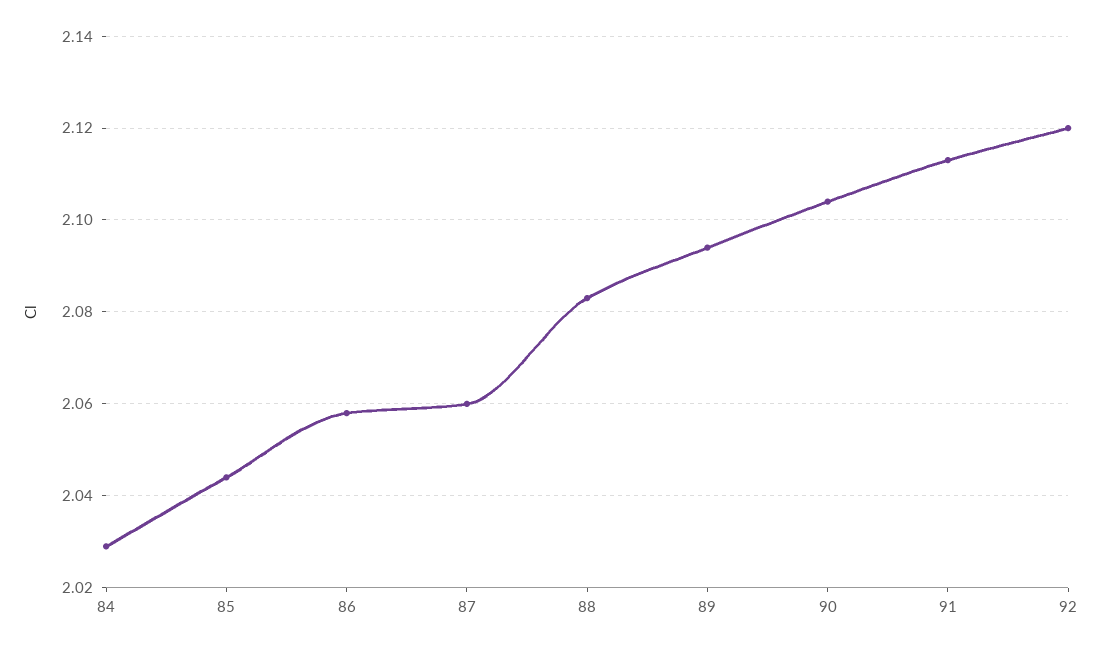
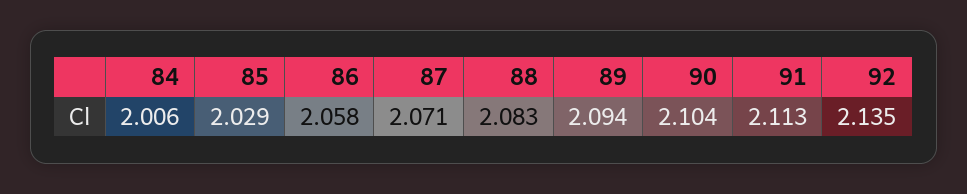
84: 2.03 -> 2.006
85: 2.045 -> 2.029
87: 2.06 -> 2.071
92: 2.12 -> 2.135

